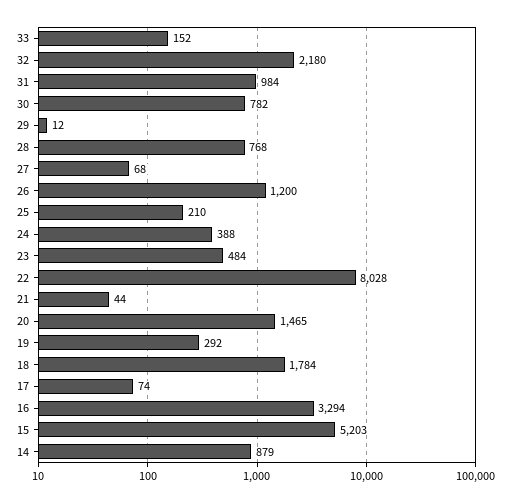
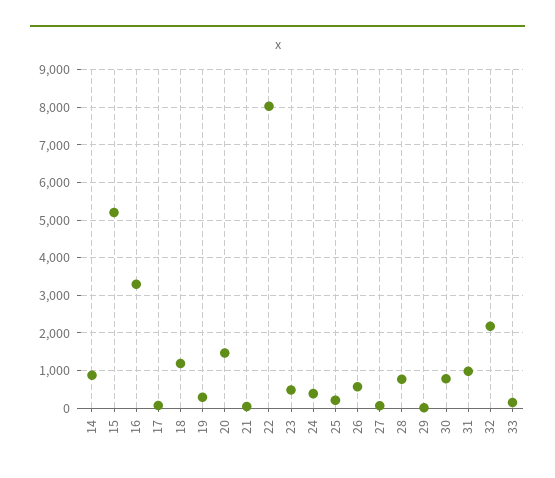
26: 1200 -> 600
18: 1784 -> 1200

